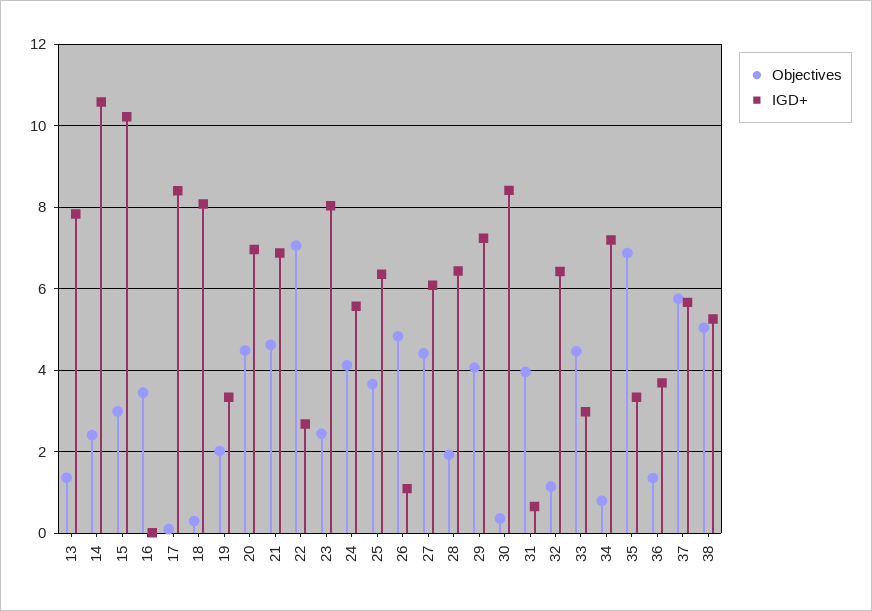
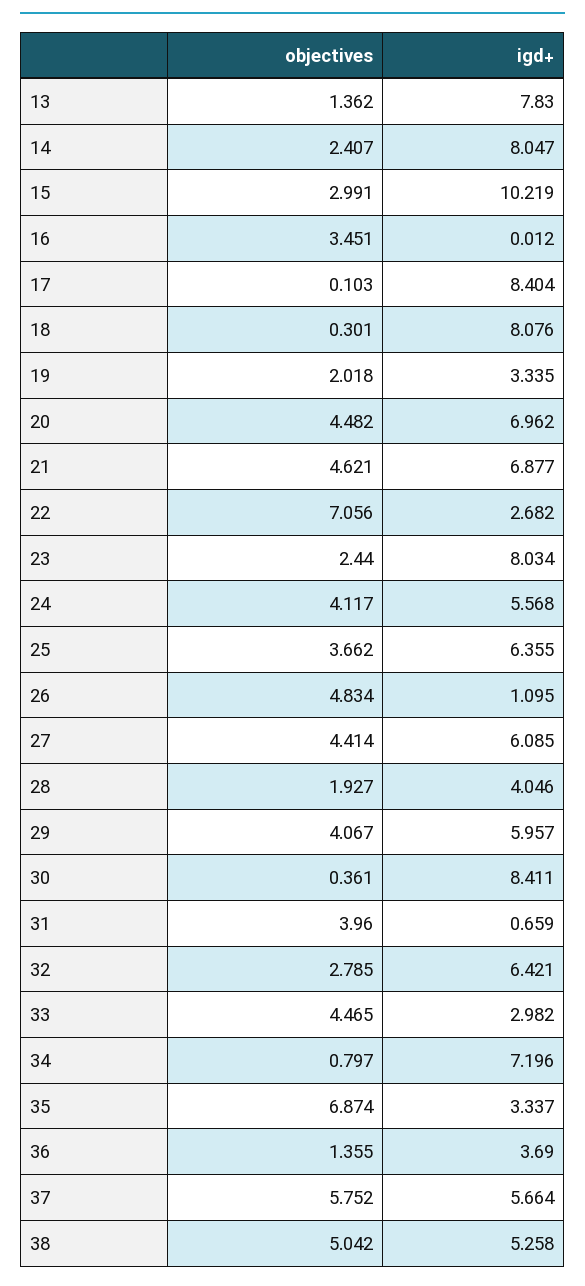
IGD+, 14: 10.6 -> 8.047
IGD+, 28: 6.4 -> 4.046
IGD+, 29: 7.2 -> 5.957
Objectives, 32: 1.2 -> 2.785

